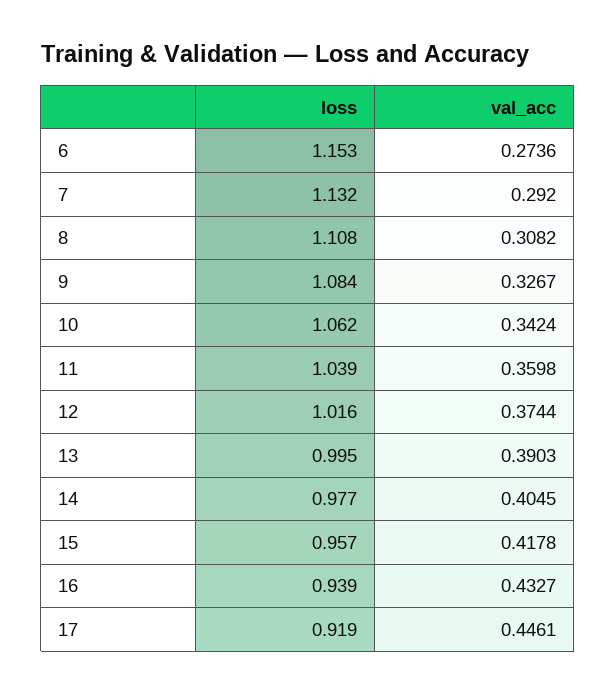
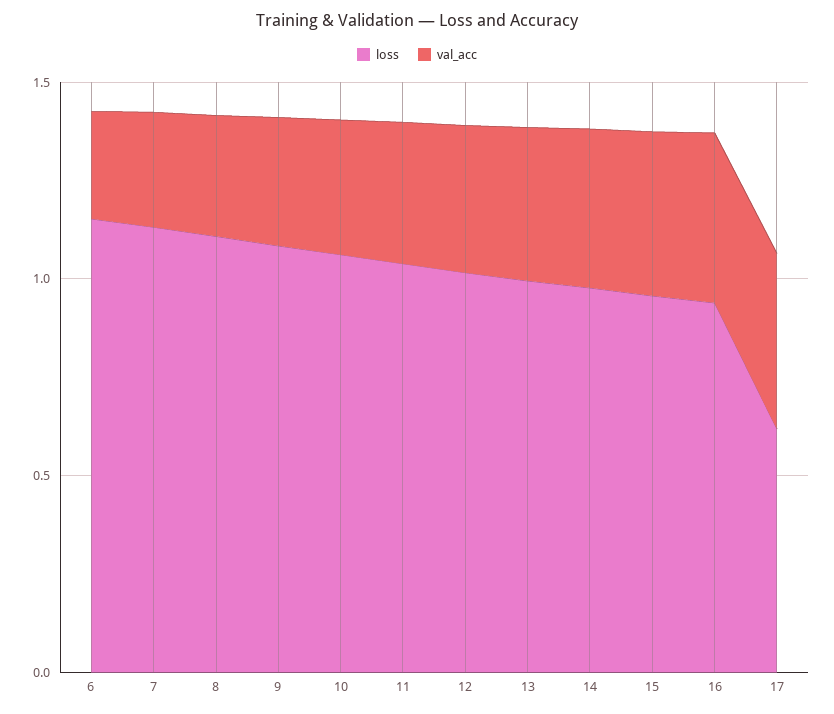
loss, 17: 0.919 -> 0.6

